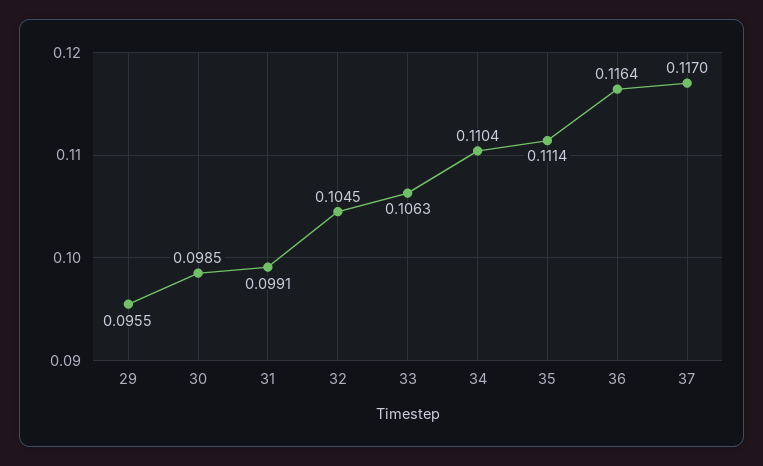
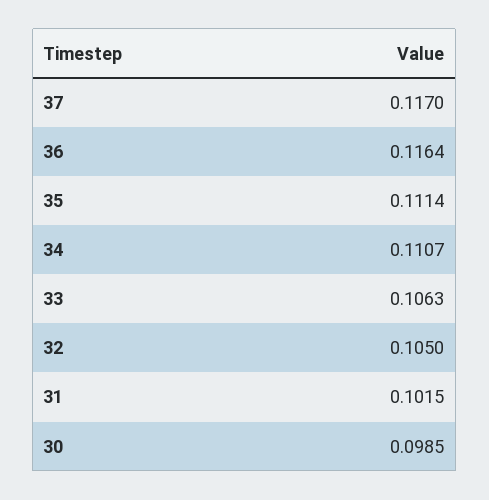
29: 0.0955 -> none
31: 0.0991 -> 0.1015
32: 0.1045 -> 0.105
34: 0.1104 -> 0.1107

